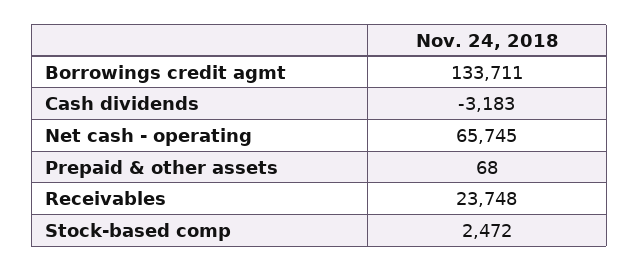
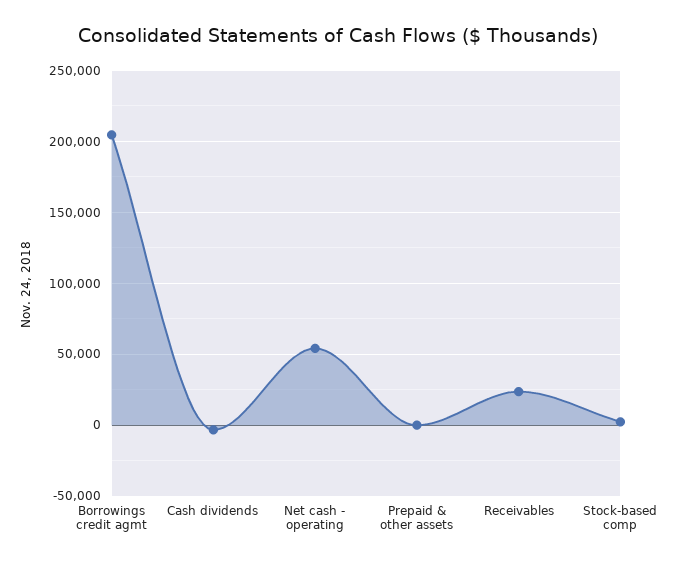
Borrowings credit agmt: 133711 -> 205000
Net cash - operating: 65745 -> 55000

